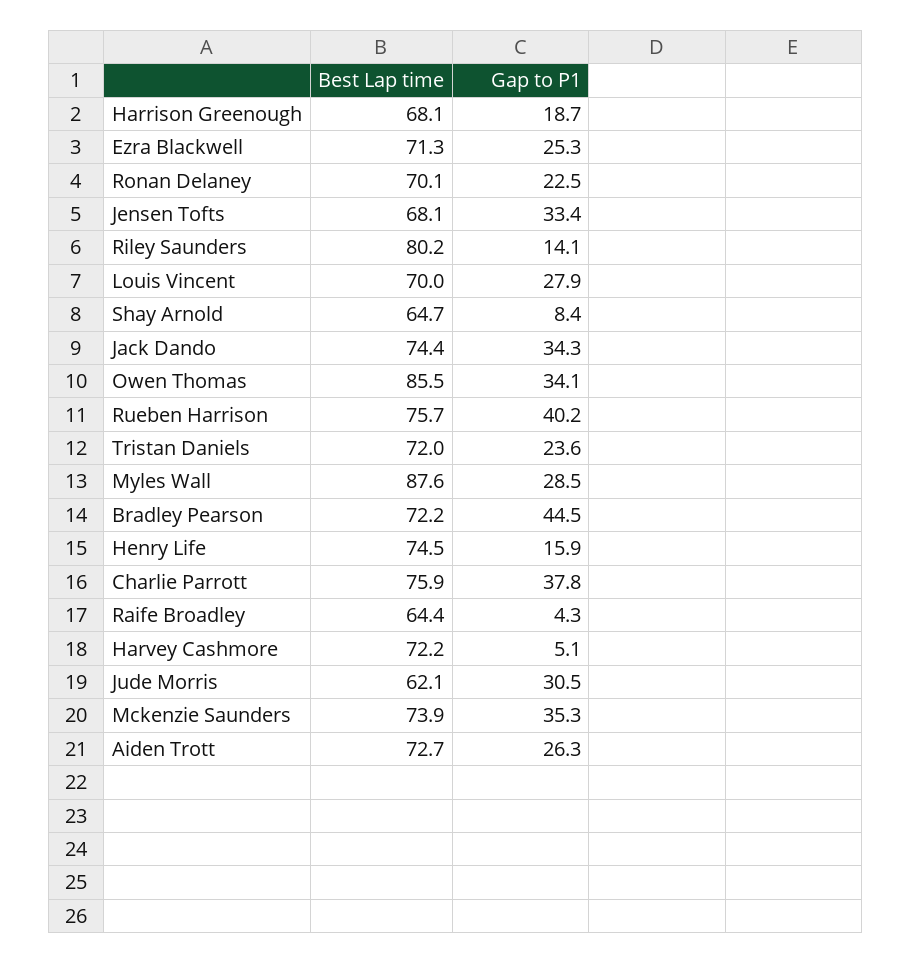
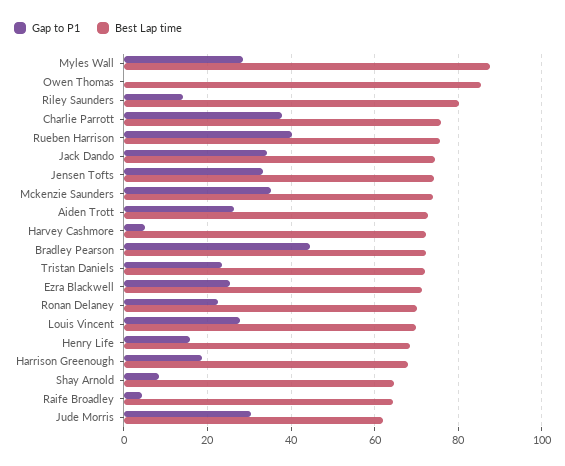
Best Lap time, Jensen Tofts: 68.1 -> 74
Gap to P1, Owen Thomas: 34.1 -> 0
Best Lap time, Henry Life: 74.5 -> 68

